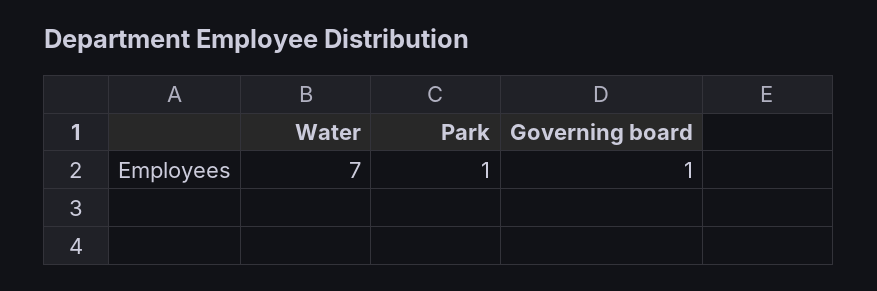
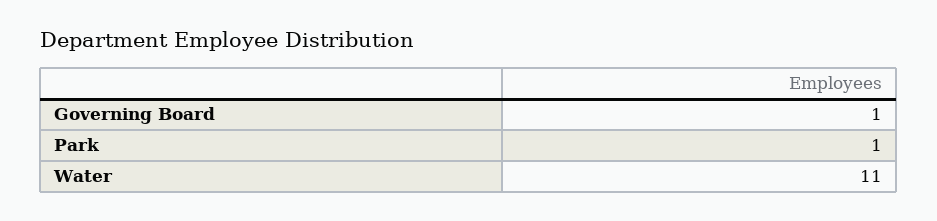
Water: 7 -> 11

